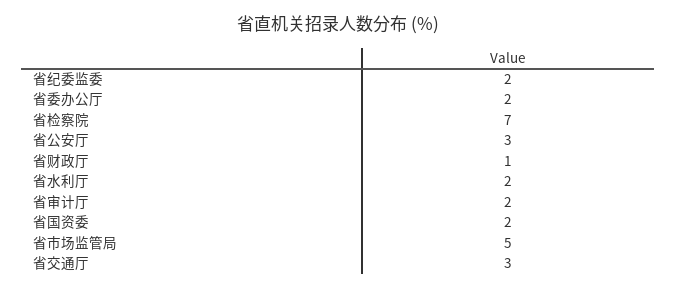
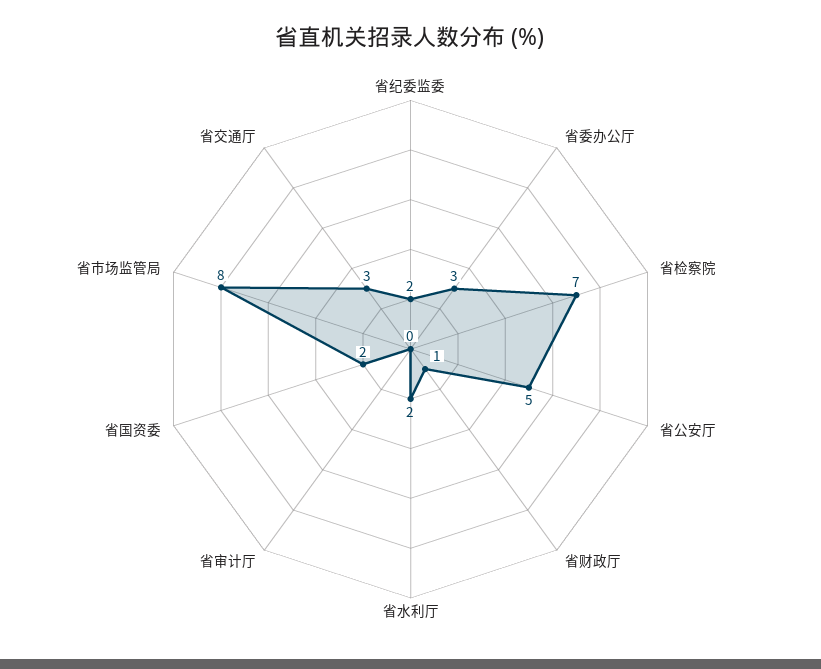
省委办公厅: 2 -> 3
省公安厅: 3 -> 5
省审计厅: 2 -> 0
省市场监管局: 5 -> 8

